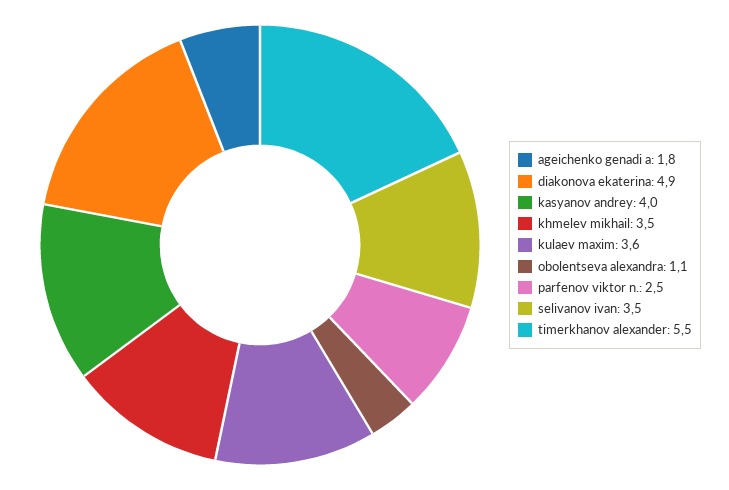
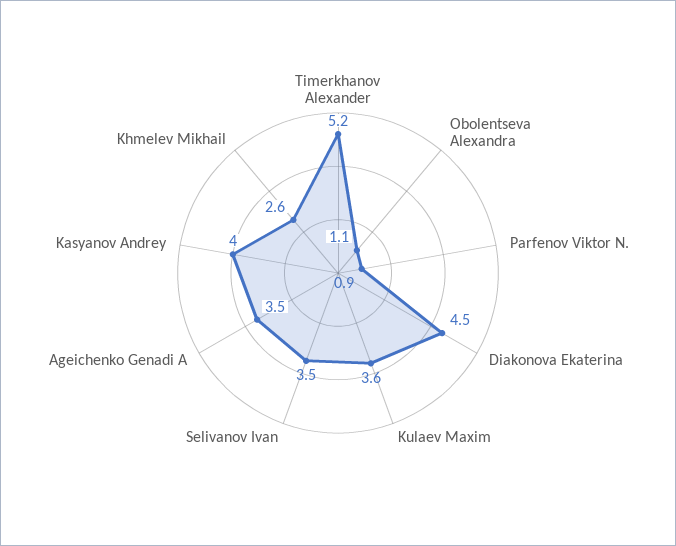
ageichenko genadi a: 1.8 -> 3.5
diakonova ekaterina: 4.9 -> 4.5
khmelev mikhail: 3.5 -> 2.6
parfenov viktor n.: 2.5 -> 0.9
timerkhanov alexander: 5.5 -> 5.2

